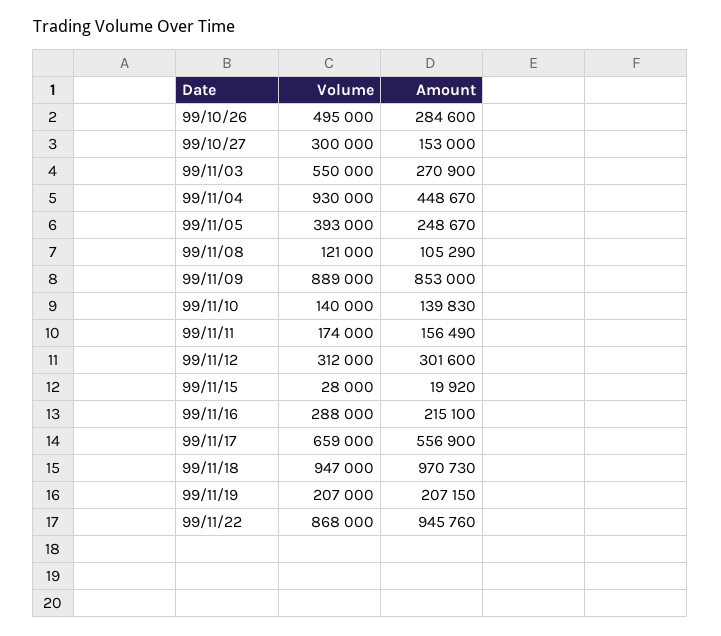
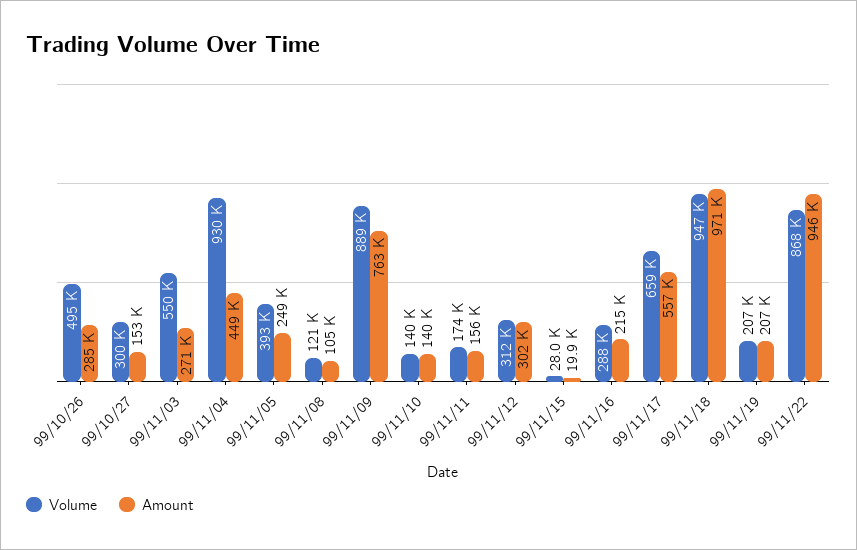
Amount, 99/11/09: 853000 -> 763000

